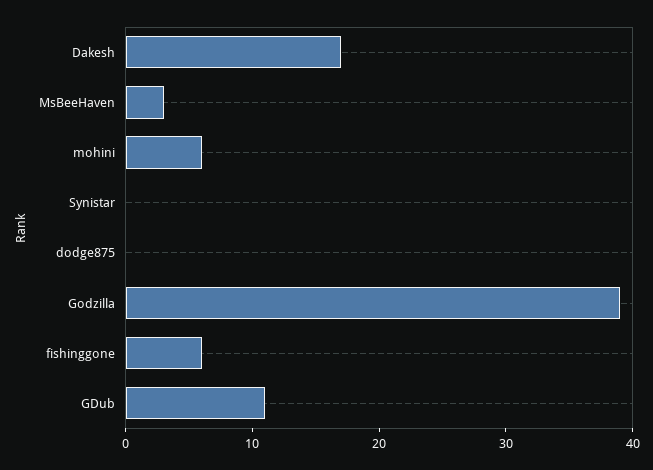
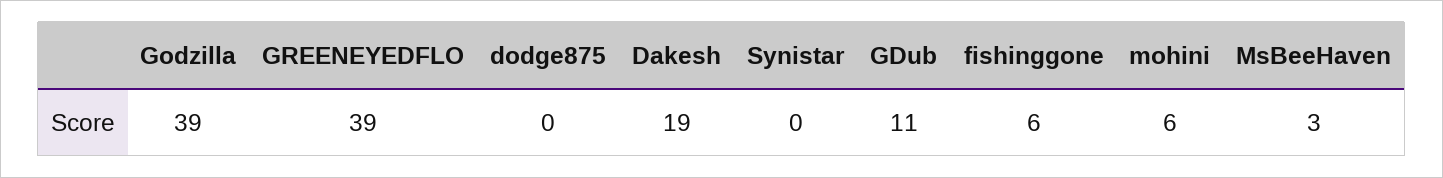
Dakesh: 17 -> 19
GREENEYEDFLO: none -> 39

